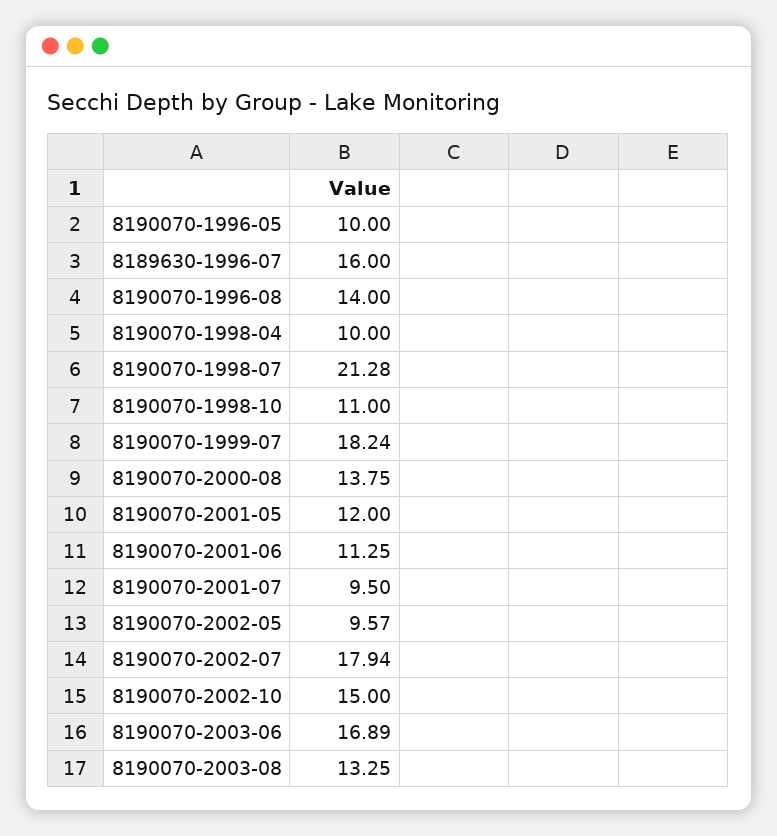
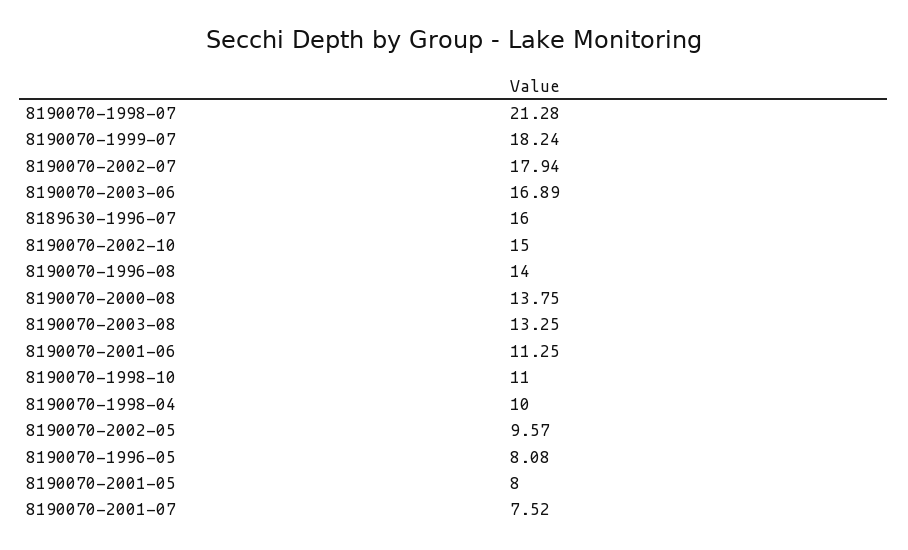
8190070-1996-05: 10 -> 8.08
8190070-2001-05: 12 -> 8
8190070-2001-07: 9.5 -> 7.52

